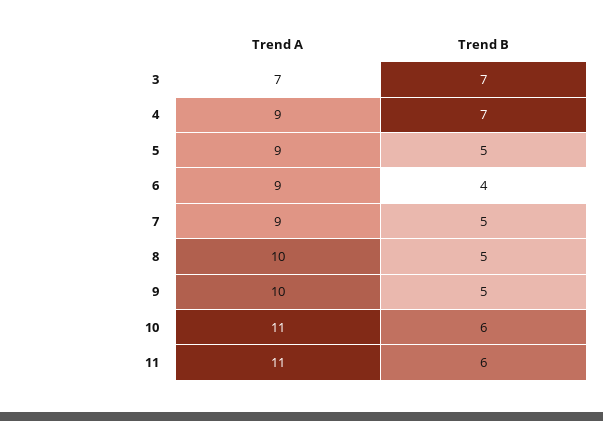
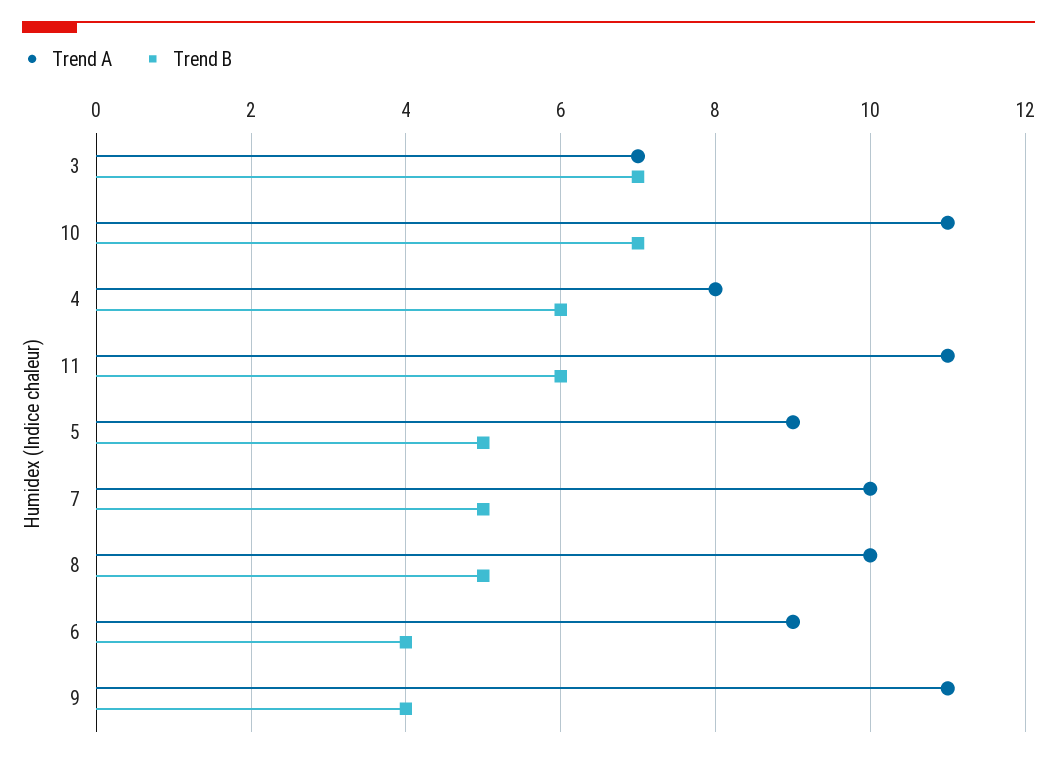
Trend A, 4: 9 -> 8
Trend B, 4: 7 -> 6
Trend A, 7: 9 -> 10
Trend A, 9: 10 -> 11
Trend B, 9: 5 -> 4
Trend B, 10: 6 -> 7

